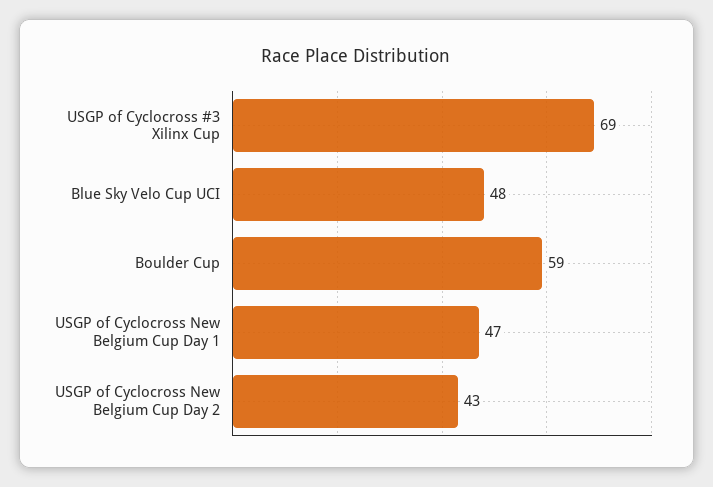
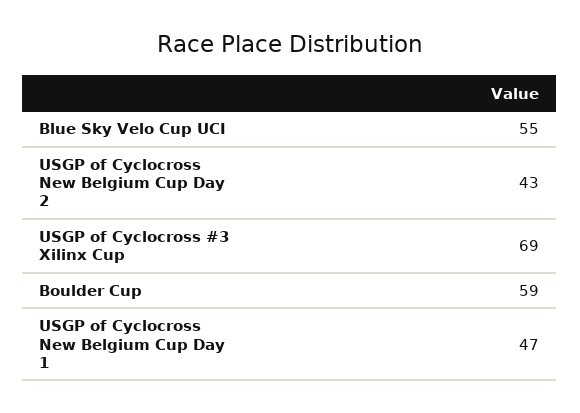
Blue Sky Velo Cup UCI: 48 -> 55

